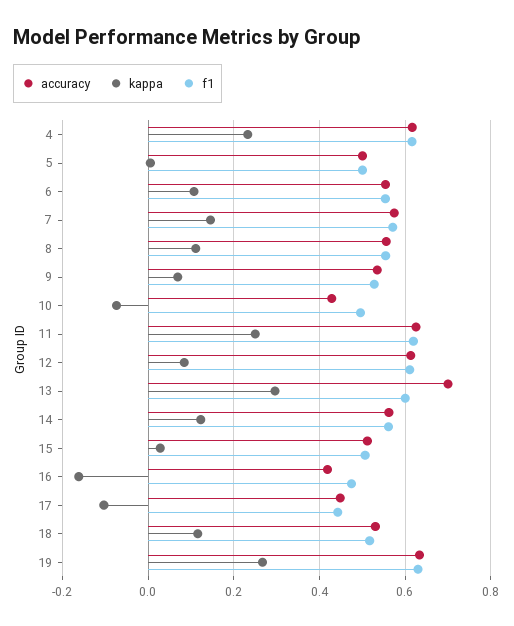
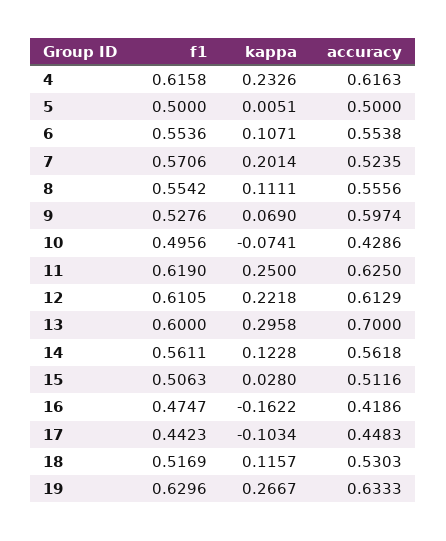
accuracy, 7: 0.58 -> 0.5235
kappa, 7: 0.14 -> 0.2014
accuracy, 9: 0.54 -> 0.5974
kappa, 12: 0.08 -> 0.2218

